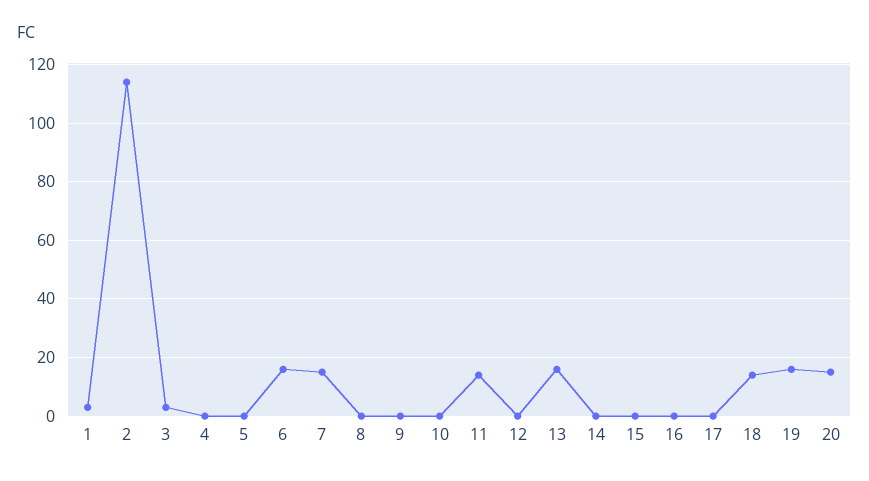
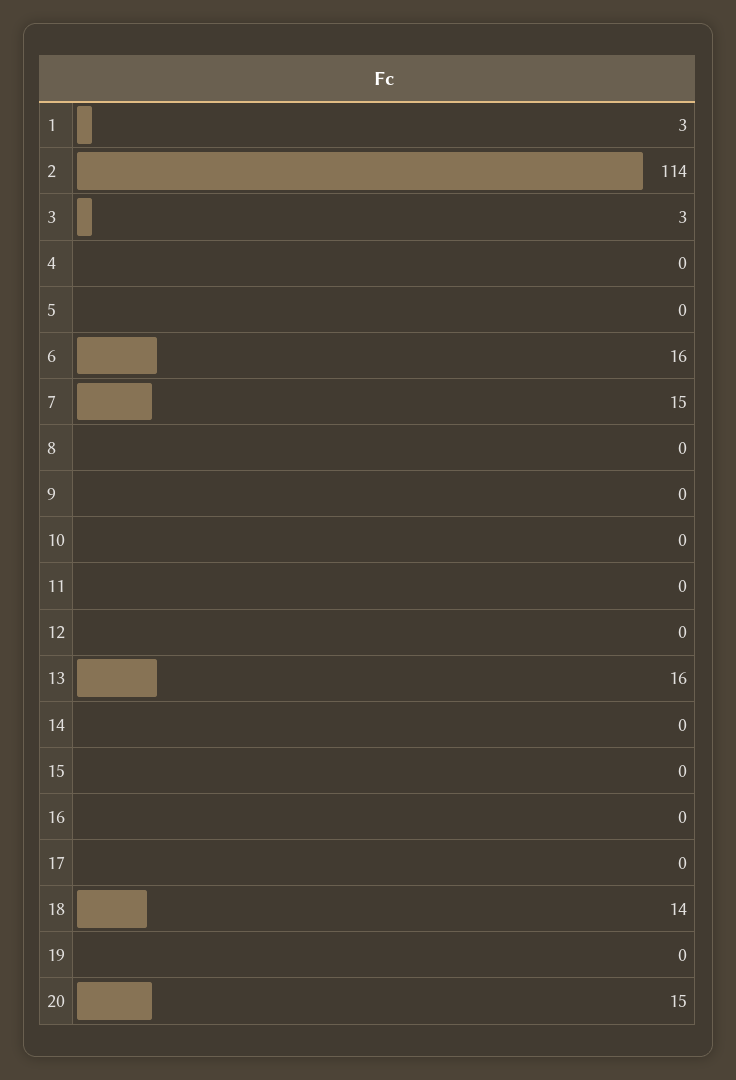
11: 15 -> 0
19: 15 -> 0

